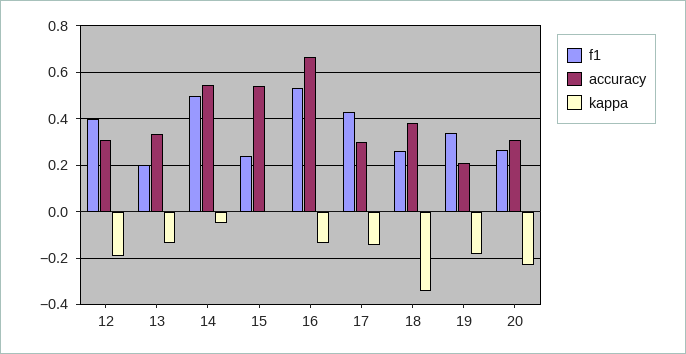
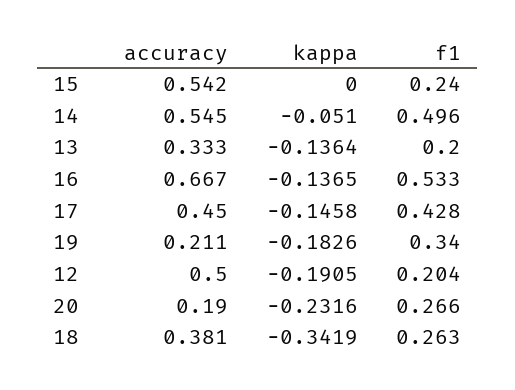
f1, 12: 0.4 -> 0.204
accuracy, 12: 0.3 -> 0.5
accuracy, 17: 0.3 -> 0.45
accuracy, 20: 0.3 -> 0.19

